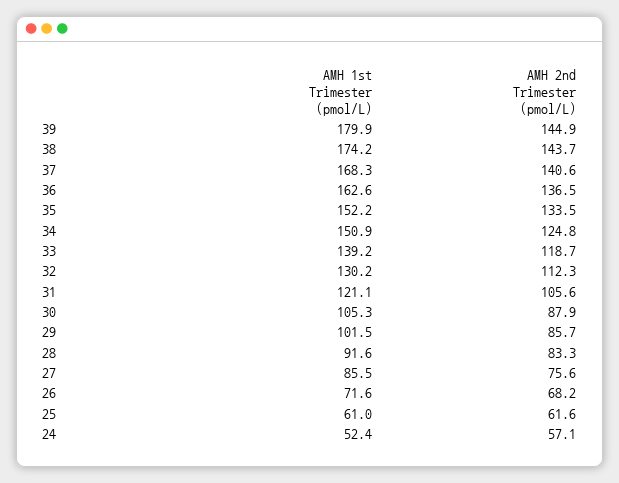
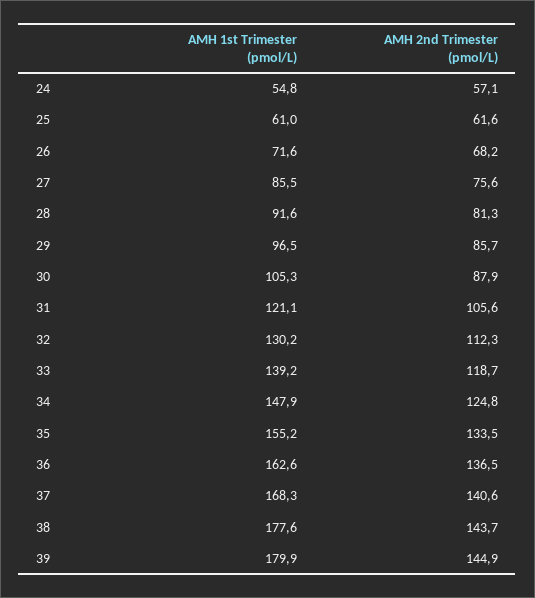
AMH 1st Trimester (pmol/L), 38: 174.2 -> 177.6
AMH 1st Trimester (pmol/L), 35: 152.2 -> 155.2
AMH 1st Trimester (pmol/L), 34: 150.9 -> 147.9
AMH 1st Trimester (pmol/L), 29: 101.5 -> 96.5
AMH 2nd Trimester (pmol/L), 28: 83.3 -> 81.3
AMH 1st Trimester (pmol/L), 24: 52.4 -> 54.8

